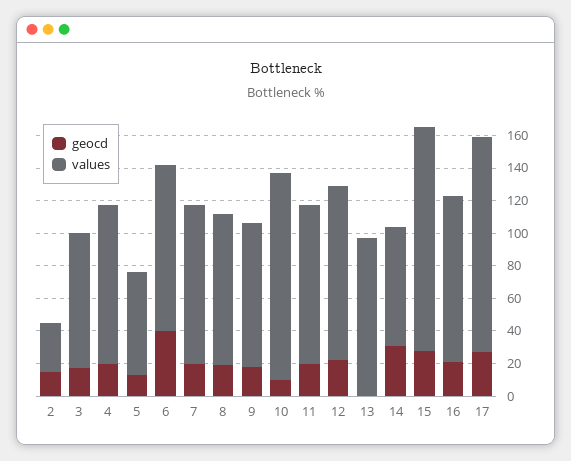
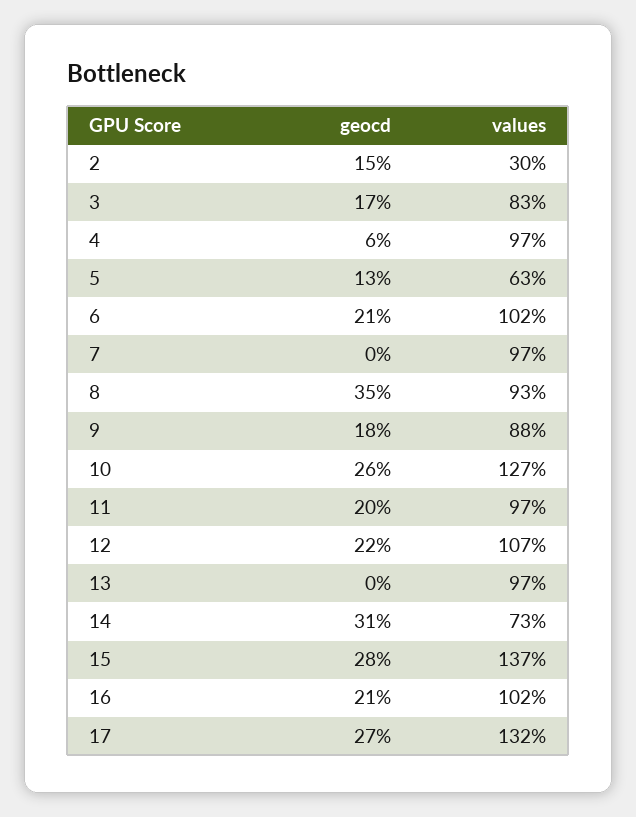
geocd, 4: 20 -> 6
geocd, 6: 40 -> 21
geocd, 7: 20 -> 0
geocd, 8: 20 -> 35
geocd, 10: 10 -> 26

